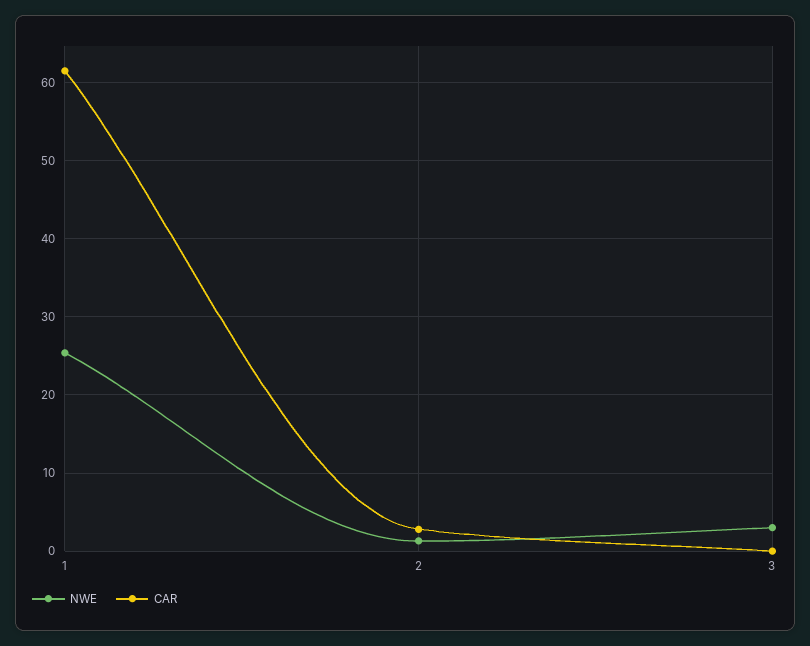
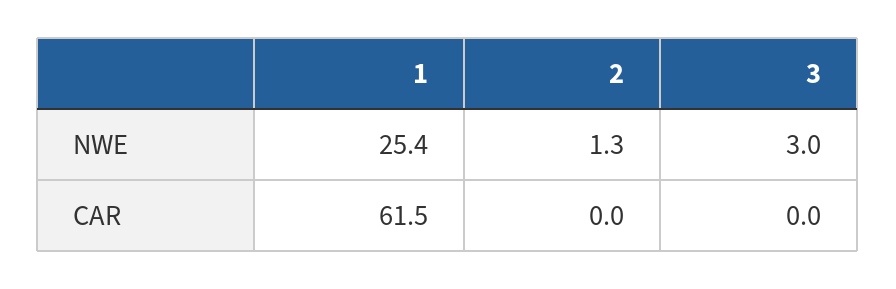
CAR, 2: 3 -> 0

